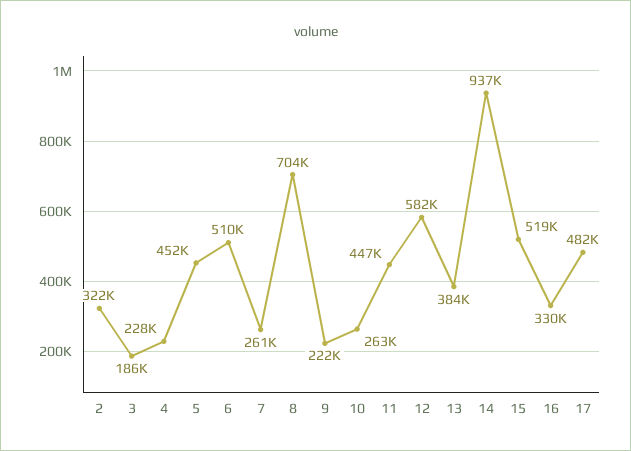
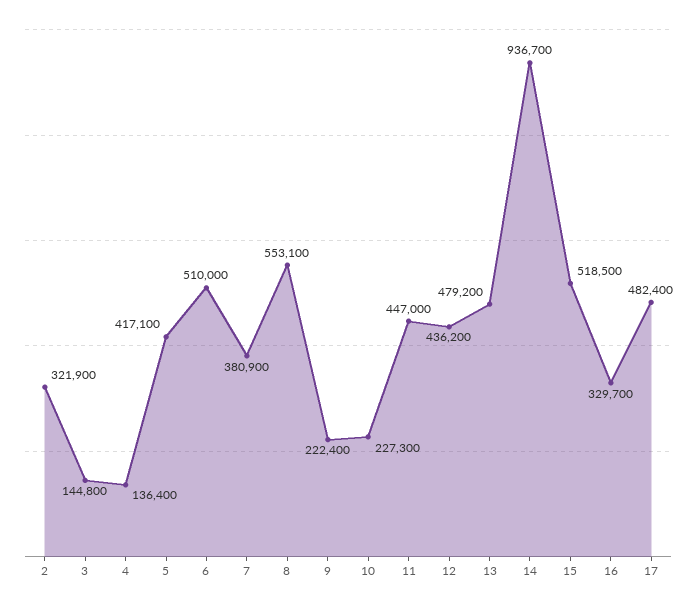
3: 186000 -> 144800
4: 228000 -> 136400
5: 452000 -> 417100
7: 261000 -> 380900
8: 704000 -> 553100
10: 263000 -> 227300
12: 582000 -> 436200
13: 384000 -> 479200

